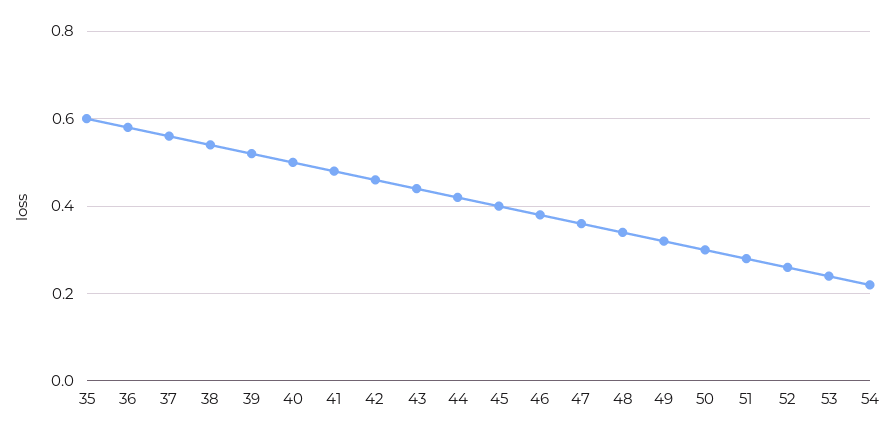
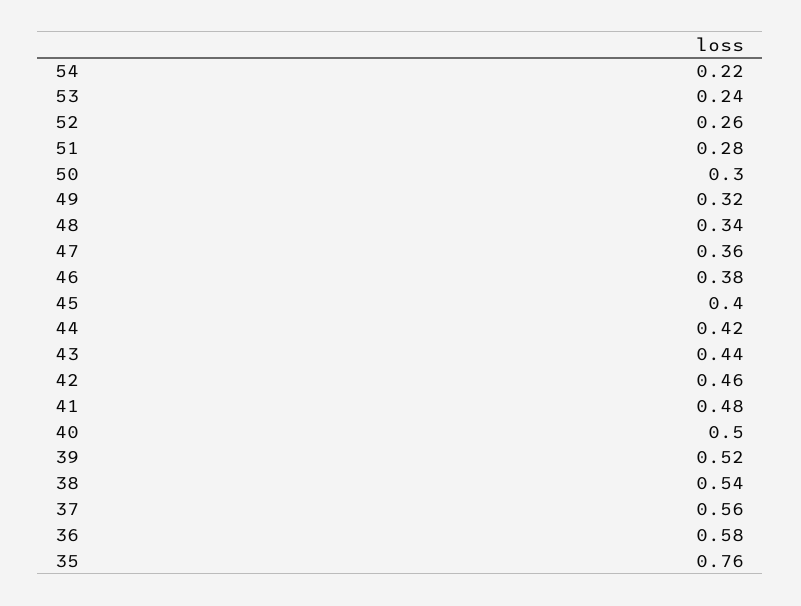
35: 0.6 -> 0.76

